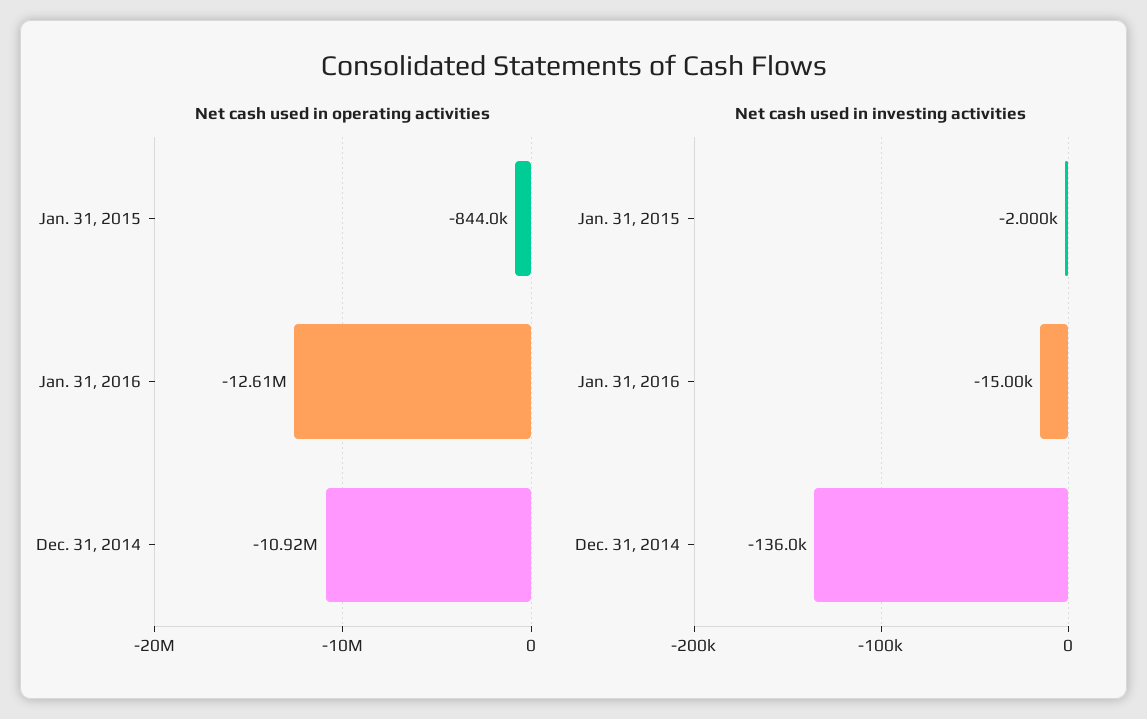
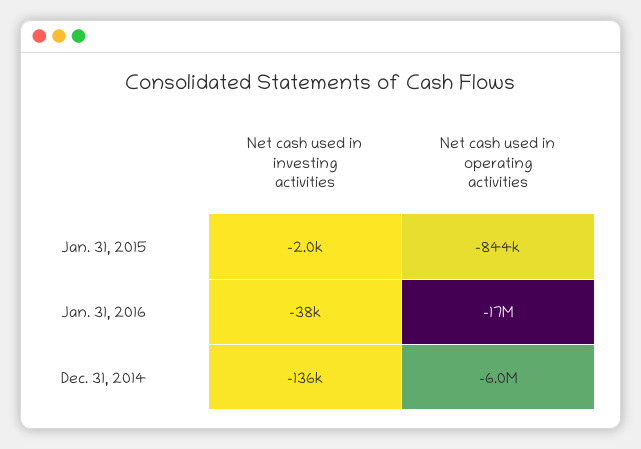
Net cash used in operating activities, Jan. 31, 2016: -12610000 -> -17000000
Net cash used in operating activities, Dec. 31, 2014: -10920000 -> -6000000
Net cash used in investing activities, Jan. 31, 2016: -15000 -> -38000

